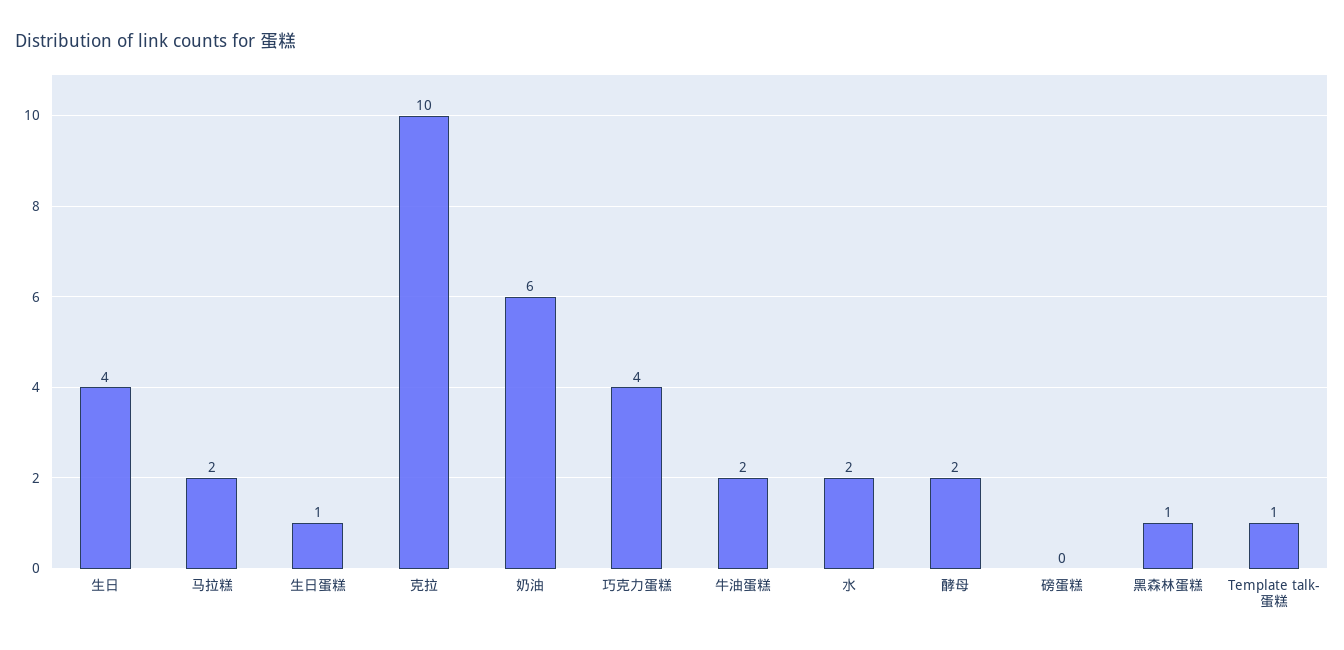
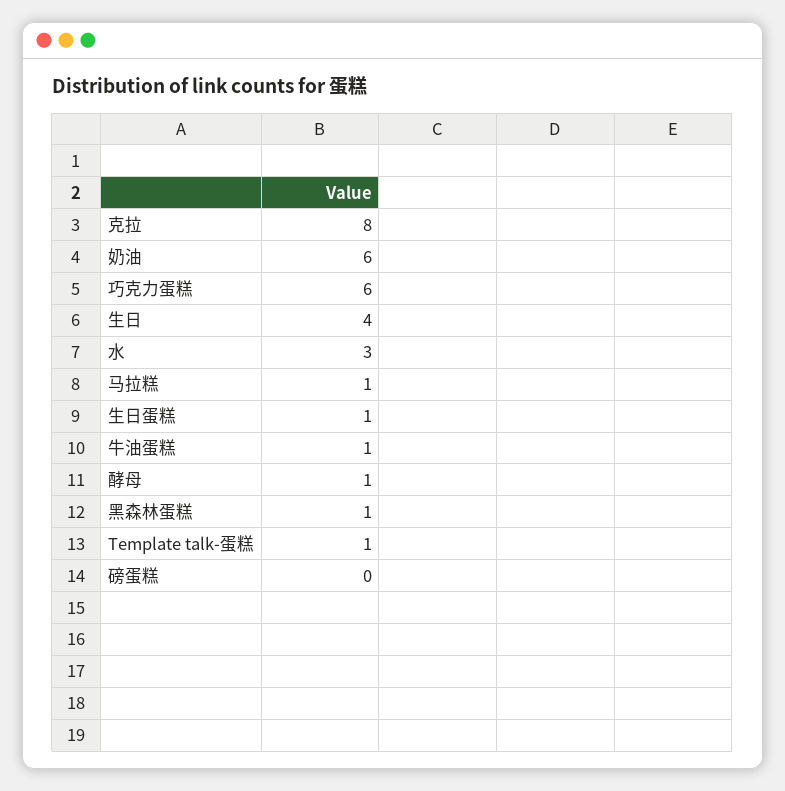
马拉糕: 2 -> 1
克拉: 10 -> 8
巧克力蛋糕: 4 -> 6
牛油蛋糕: 2 -> 1
水: 2 -> 3
酵母: 2 -> 1

